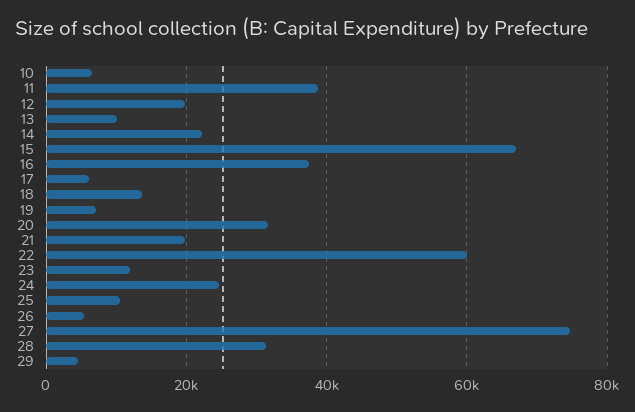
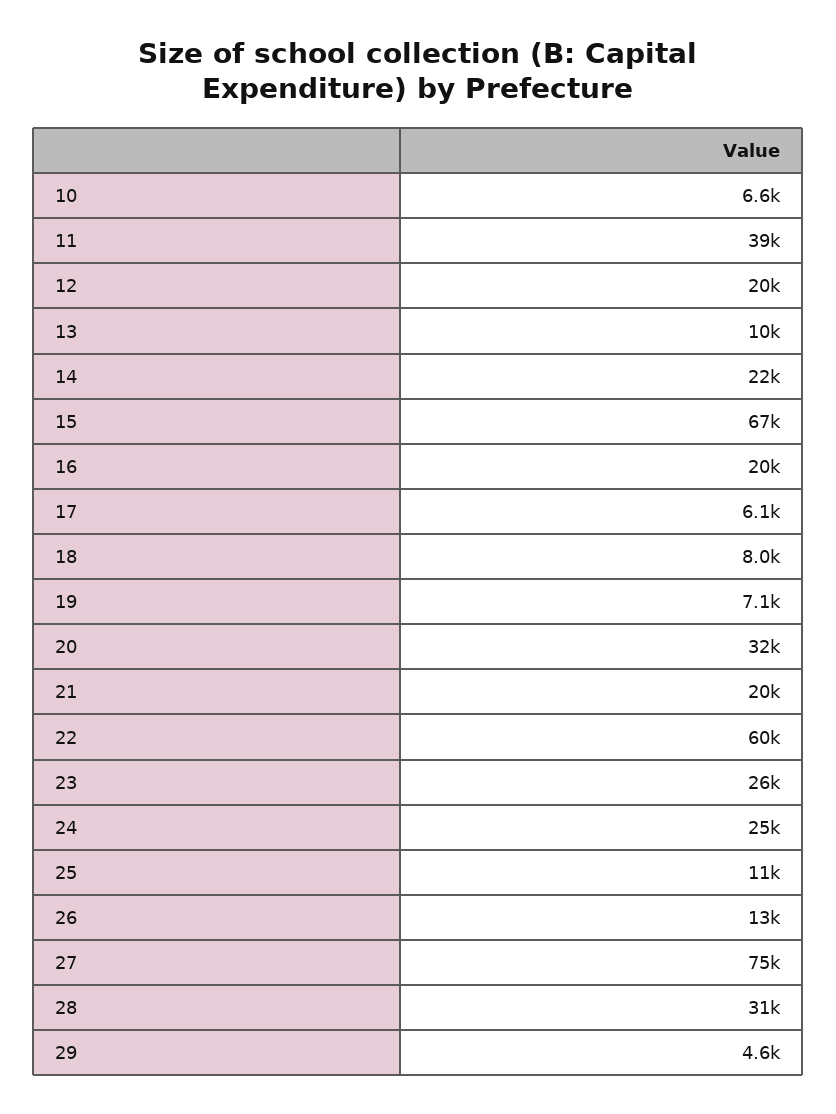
16: 38000 -> 20000
18: 14000 -> 8000
23: 12000 -> 26000
26: 6000 -> 13000

